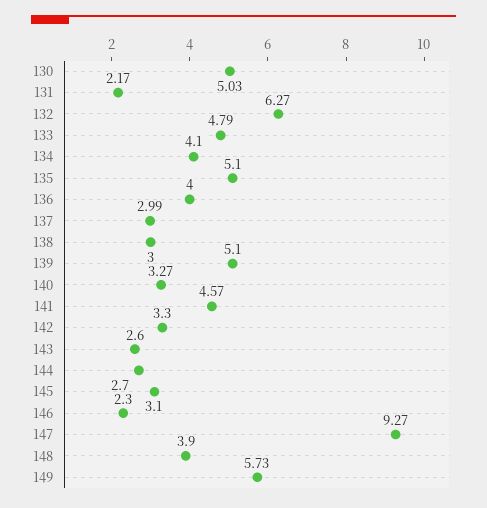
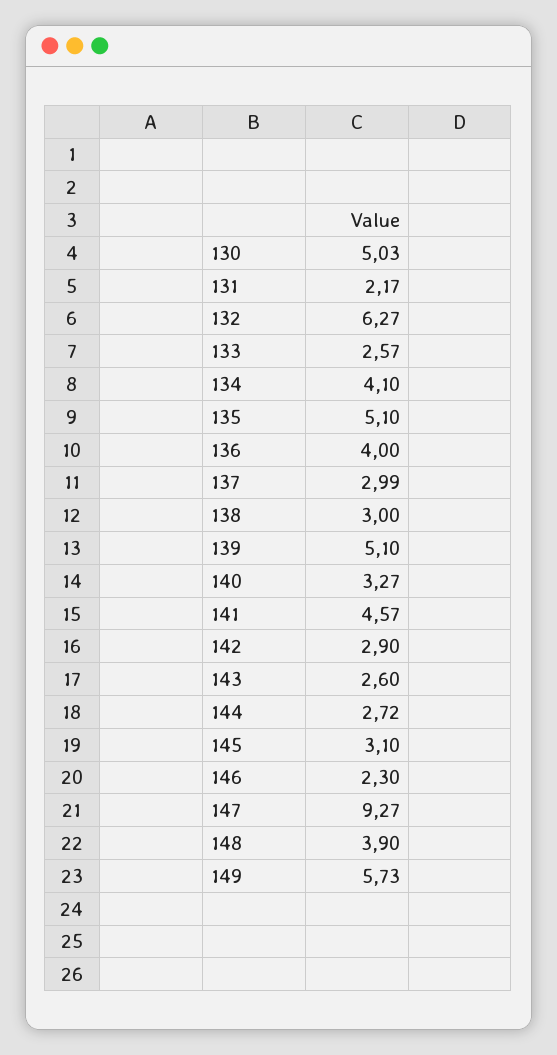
133: 4.79 -> 2.57
142: 3.3 -> 2.9
144: 2.7 -> 2.72

